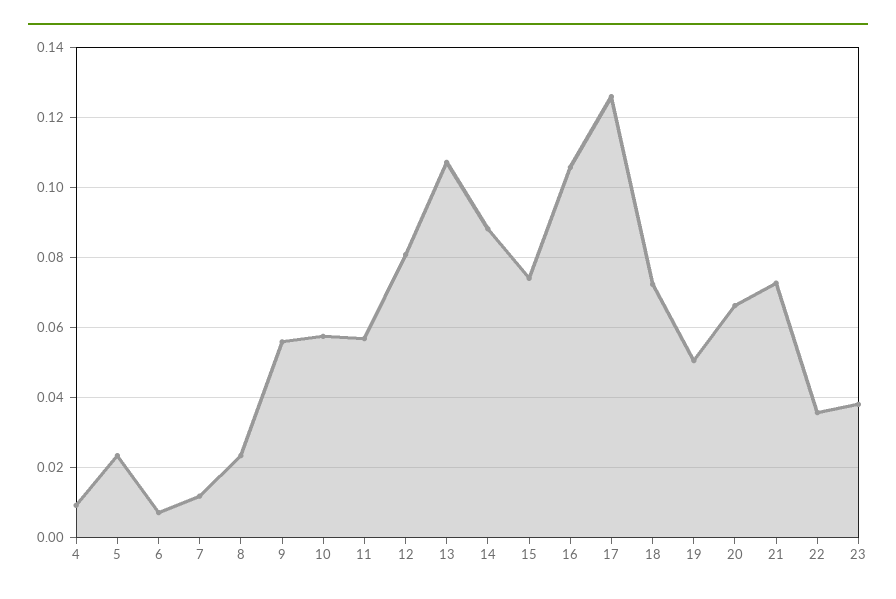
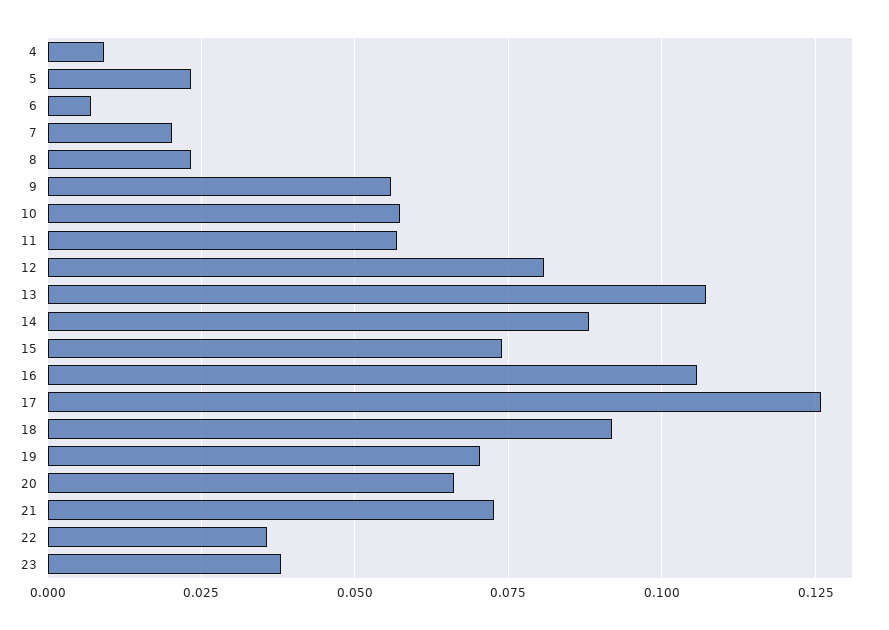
7: 0.012 -> 0.02
18: 0.072 -> 0.0925
19: 0.05 -> 0.07

